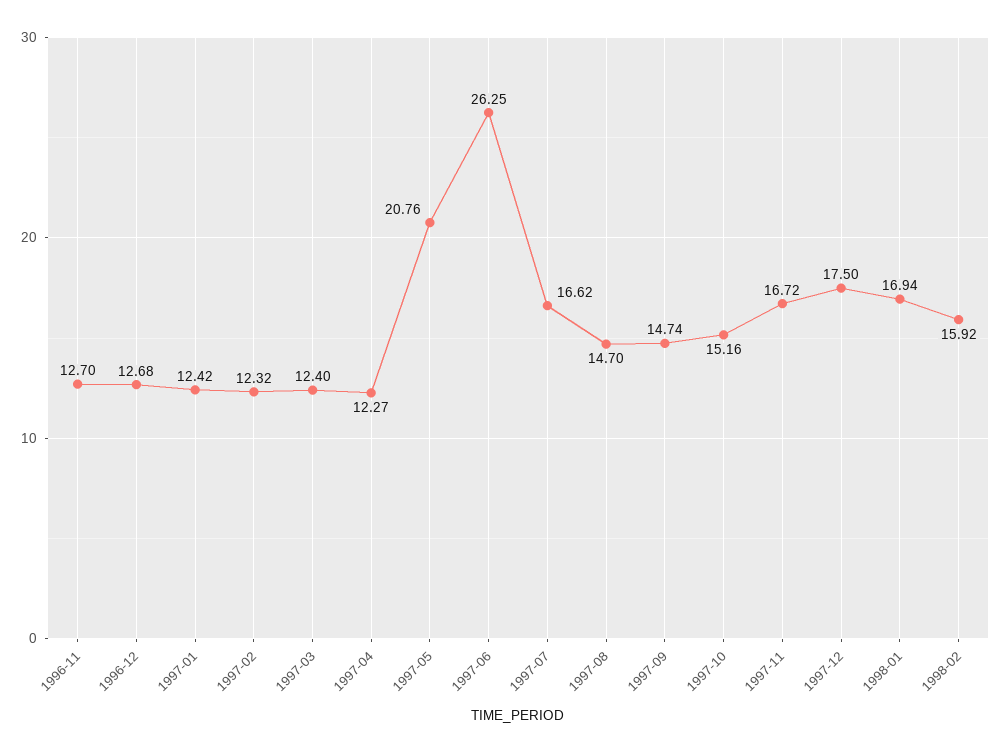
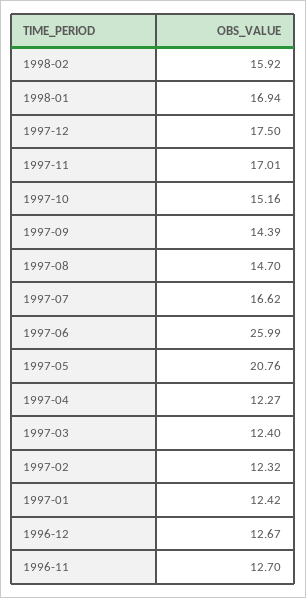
1996-12: 12.68 -> 12.67
1997-06: 26.25 -> 25.99
1997-09: 14.74 -> 14.39
1997-11: 16.72 -> 17.01

